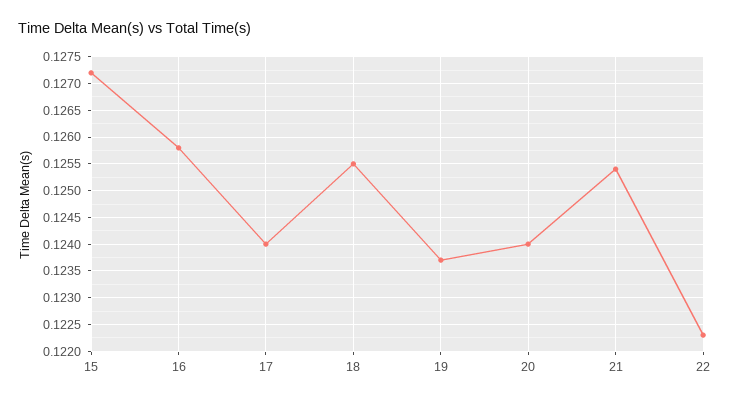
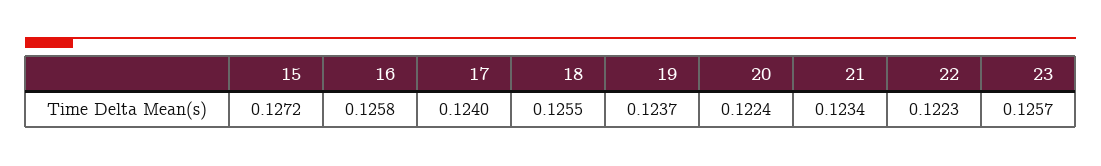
20: 0.124 -> 0.1224
21: 0.1255 -> 0.1234
23: none -> 0.1257

